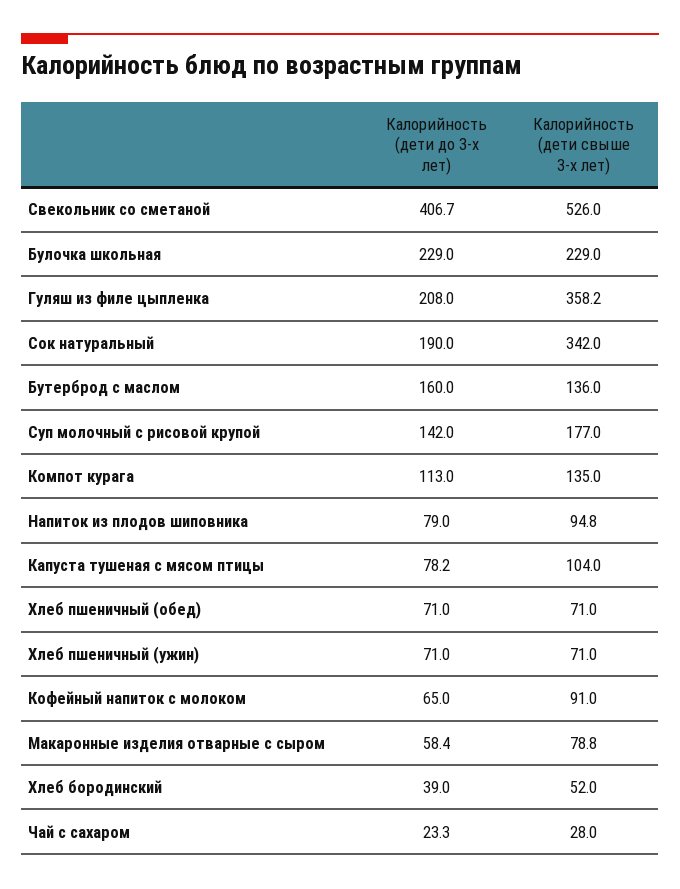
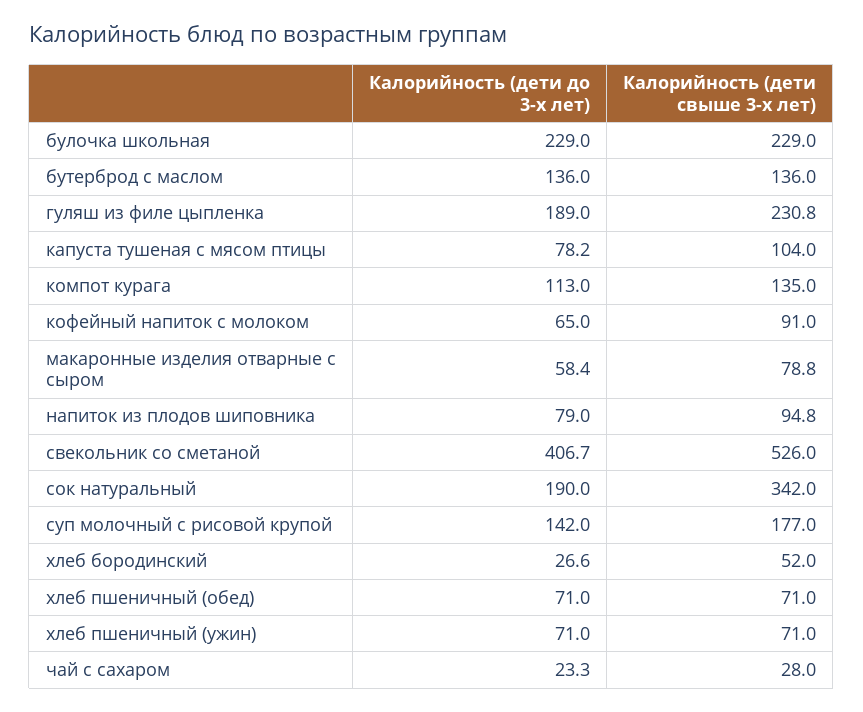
Калорийность (дети до 3-х лет), Гуляш из филе цыпленка: 208 -> 189
Калорийность (дети свыше 3-х лет), Гуляш из филе цыпленка: 358.2 -> 230.8
Калорийность (дети до 3-х лет), Бутерброд с маслом: 160 -> 136
Калорийность (дети до 3-х лет), Хлеб бородинский: 39 -> 26.6

